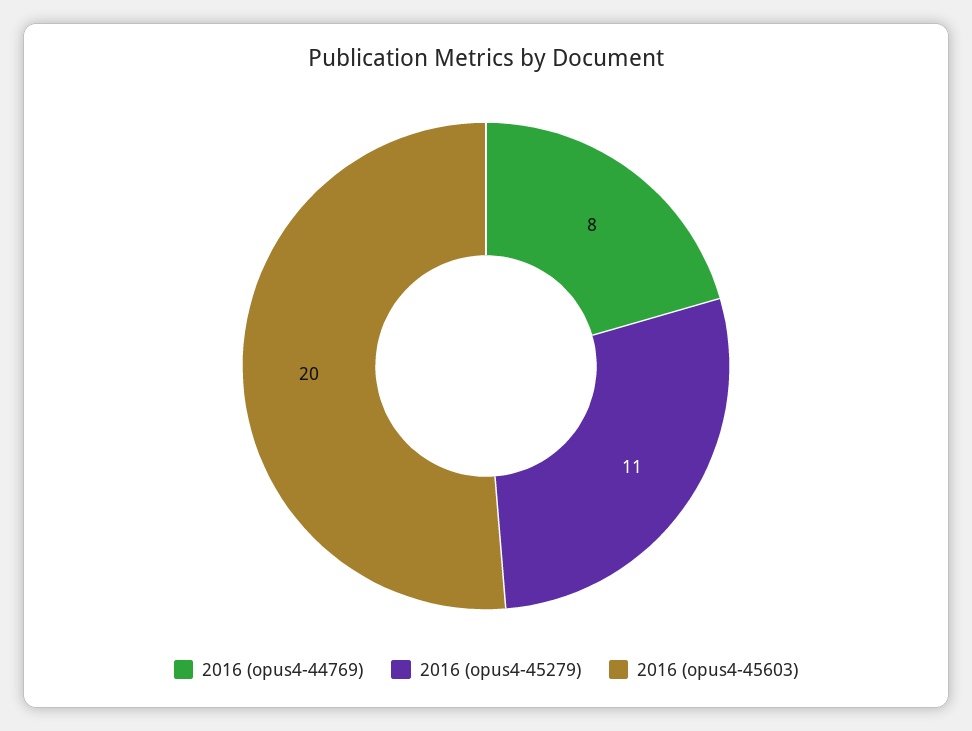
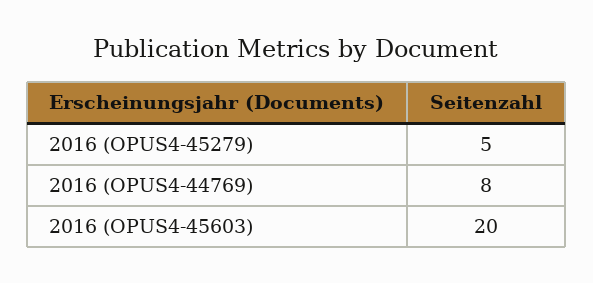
2016 (opus4-45279): 11 -> 5

